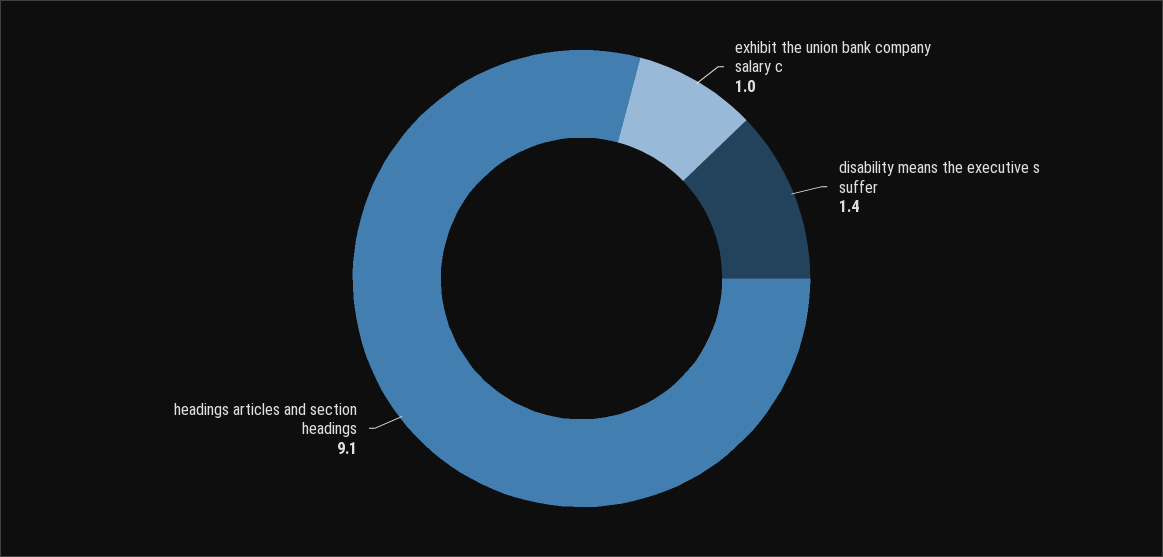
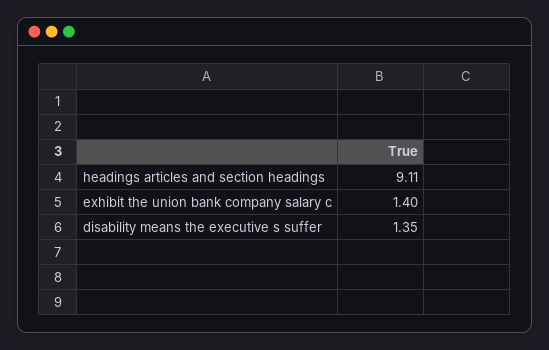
exhibit the union bank company salary c: 1 -> 1.4

